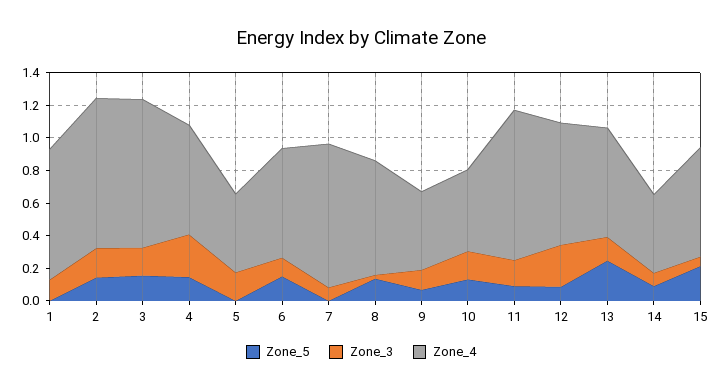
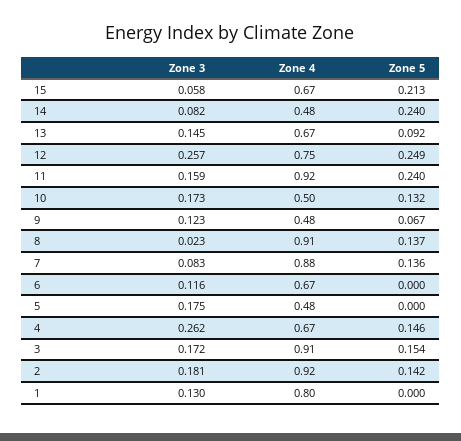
Zone_5, 6: 0.15 -> 0
Zone_5, 7: 0 -> 0.136
Zone_4, 8: 0.7 -> 0.91
Zone_5, 11: 0.1 -> 0.24
Zone_5, 12: 0.1 -> 0.249
Zone_5, 13: 0.25 -> 0.092
Zone_5, 14: 0.1 -> 0.24

